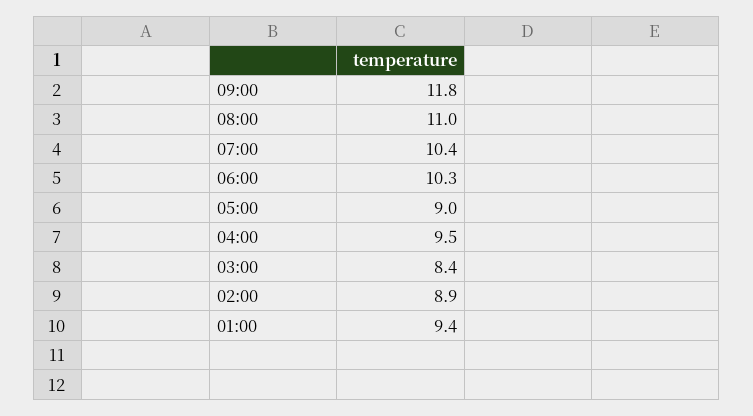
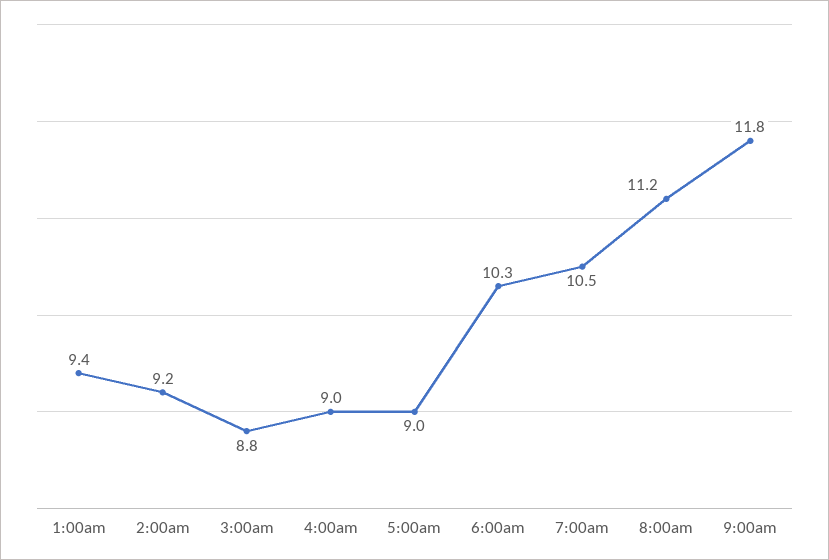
08:00: 11 -> 11.2
07:00: 10.4 -> 10.5
04:00: 9.5 -> 9
03:00: 8.4 -> 8.8
02:00: 8.9 -> 9.2

